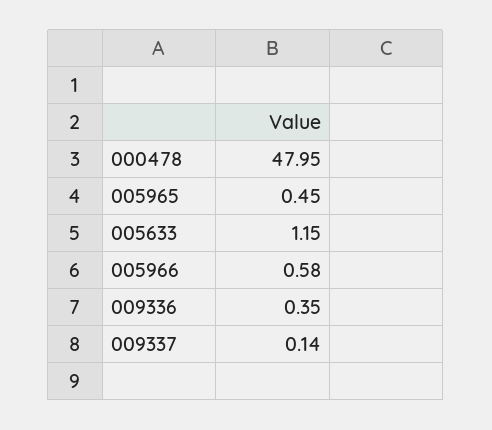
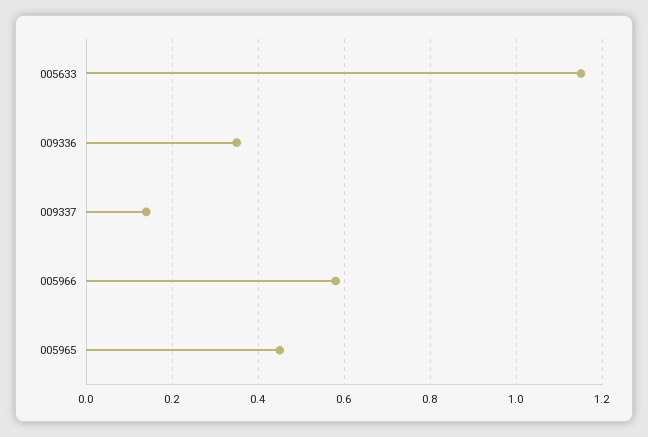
000478: 47.95 -> none

